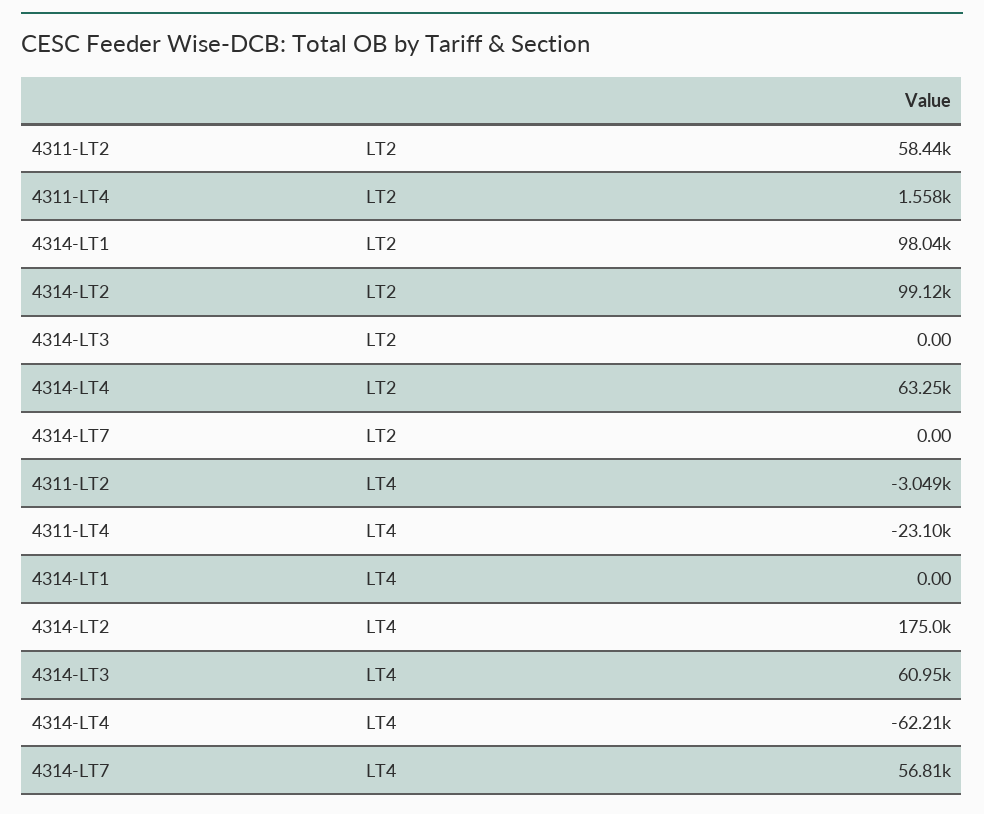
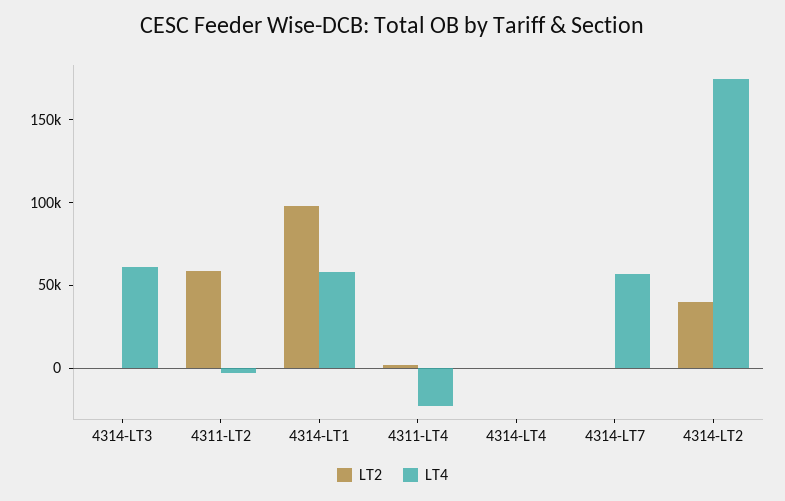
LT2, 4314-LT2: 99120 -> 40000
LT2, 4314-LT4: 63250 -> 0
LT4, 4314-LT1: 0 -> 60000
LT4, 4314-LT4: -62210 -> 0

